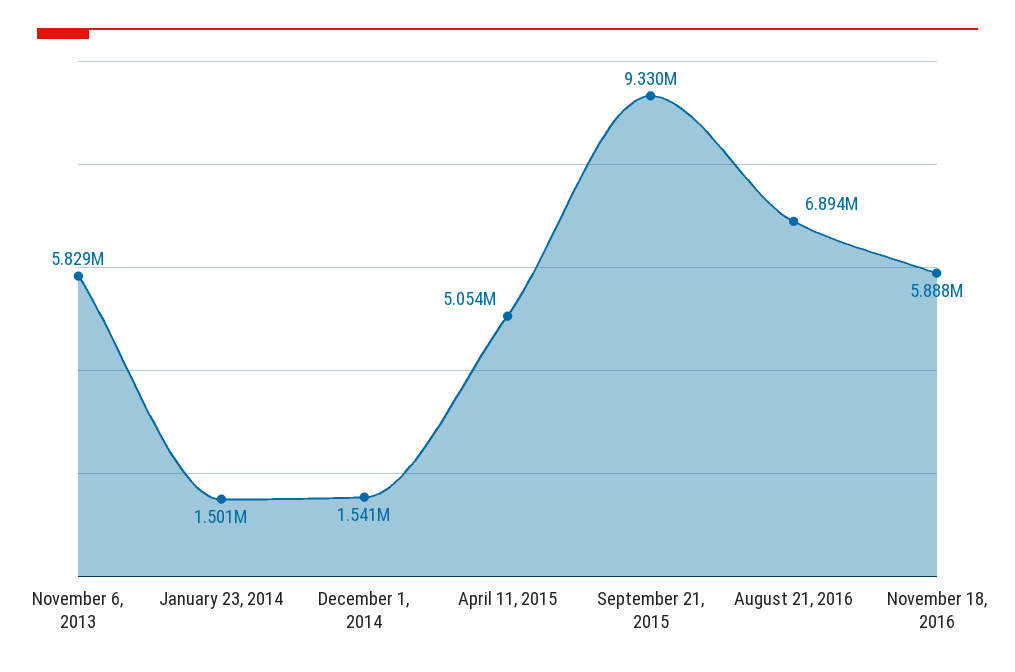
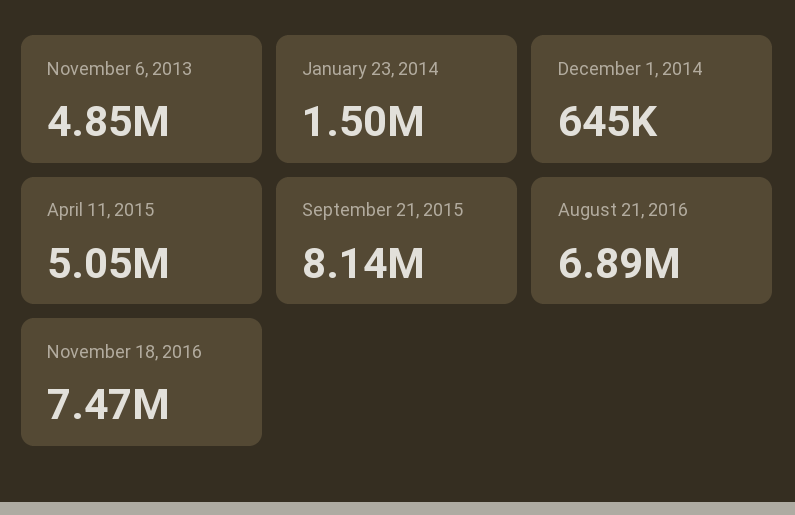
November 6, 2013: 5829000 -> 4850000
December 1, 2014: 1541000 -> 645000
September 21, 2015: 9330000 -> 8140000
November 18, 2016: 5888000 -> 7470000

